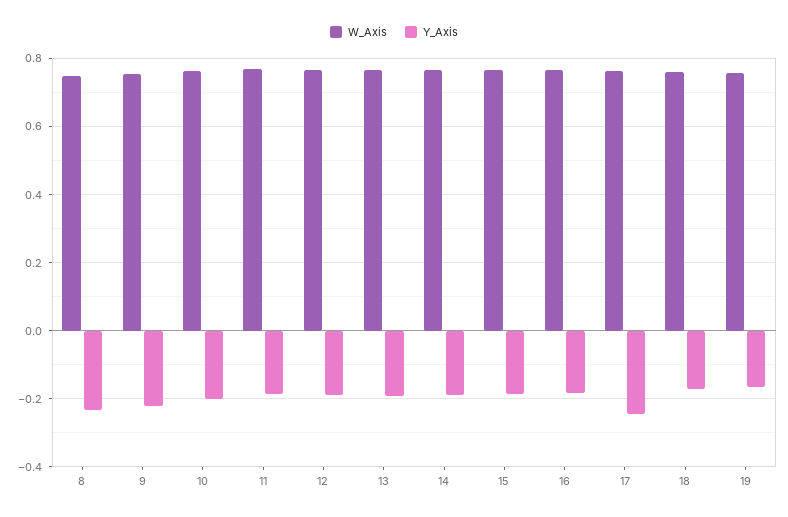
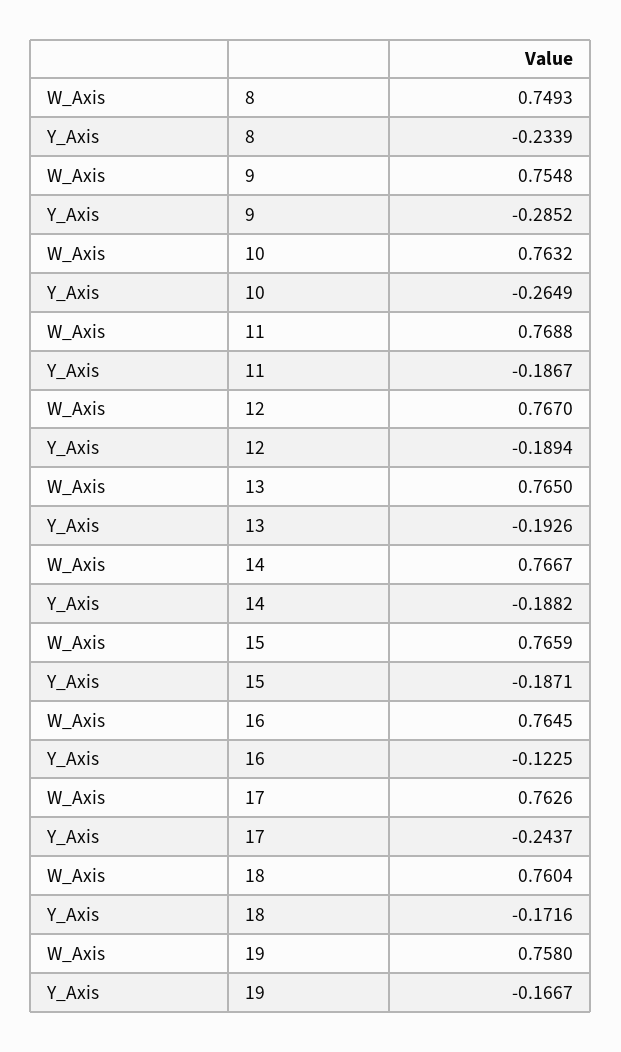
Y_Axis, 9: -0.22 -> -0.2852
Y_Axis, 10: -0.2 -> -0.2649
Y_Axis, 16: -0.18 -> -0.1225

